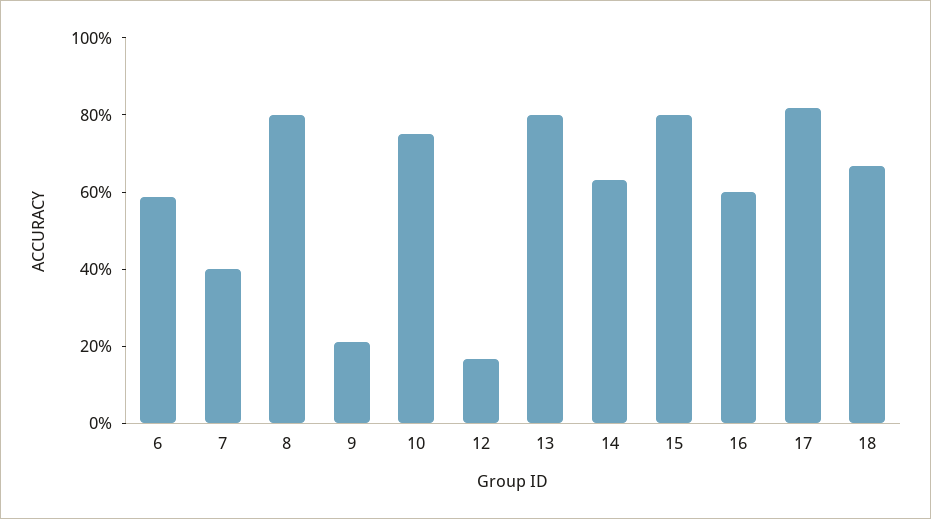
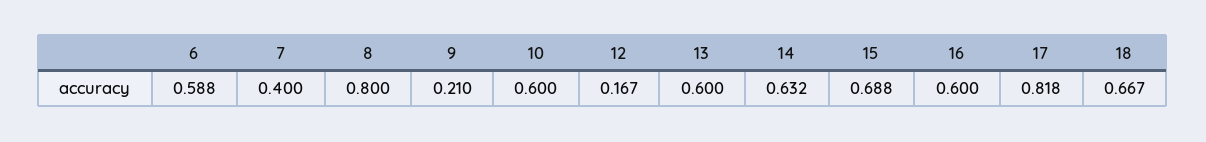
10: 0.75 -> 0.6
13: 0.8 -> 0.6
15: 0.8 -> 0.688

